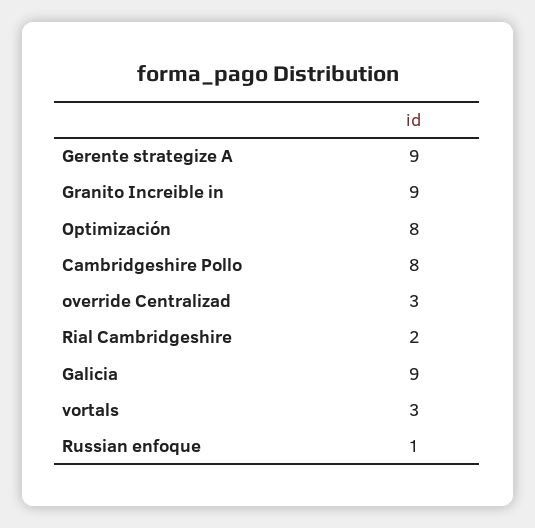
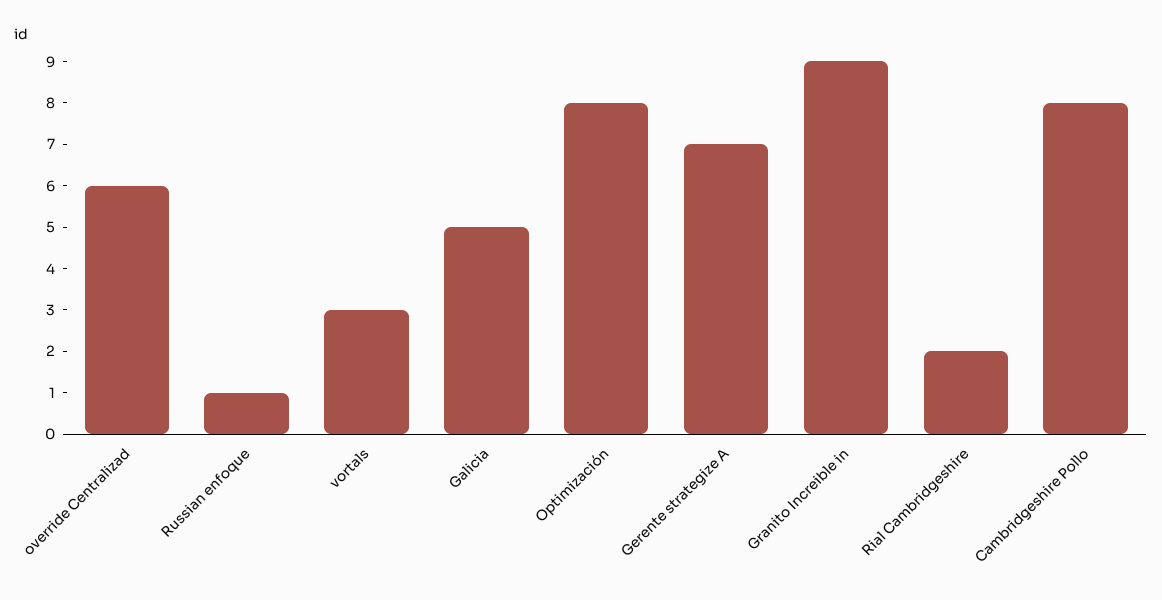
Gerente strategize A: 9 -> 7
override Centralizad: 3 -> 6
Galicia: 9 -> 5

